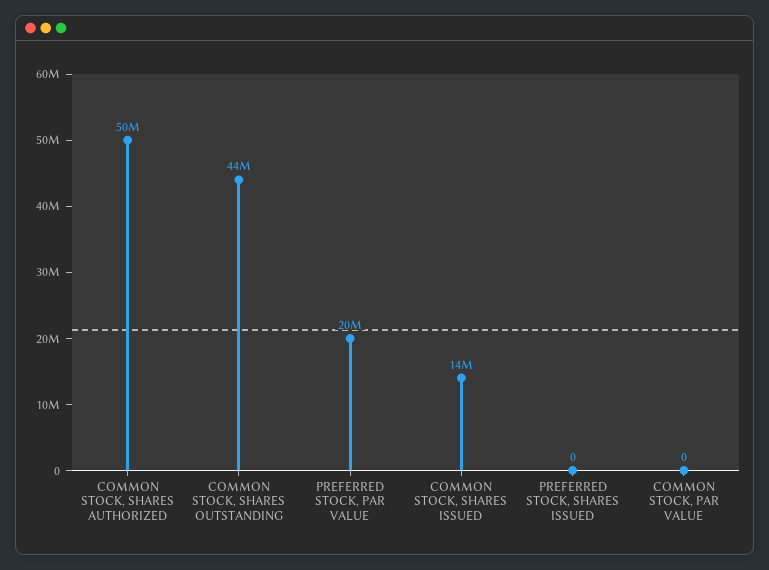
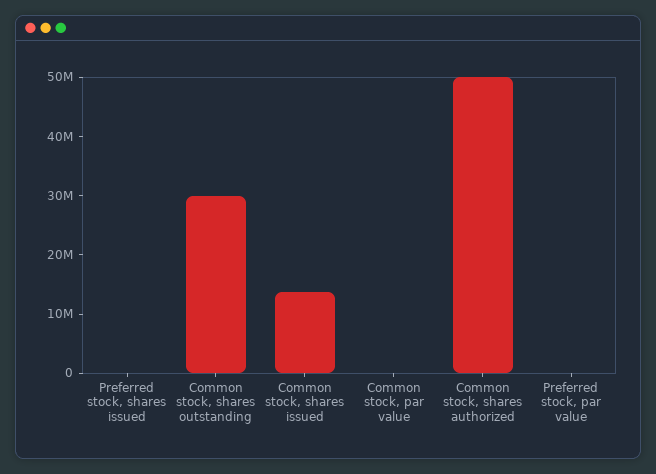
COMMON STOCK, SHARES OUTSTANDING: 44000000 -> 30000000
PREFERRED STOCK, PAR VALUE: 20000000 -> 0

